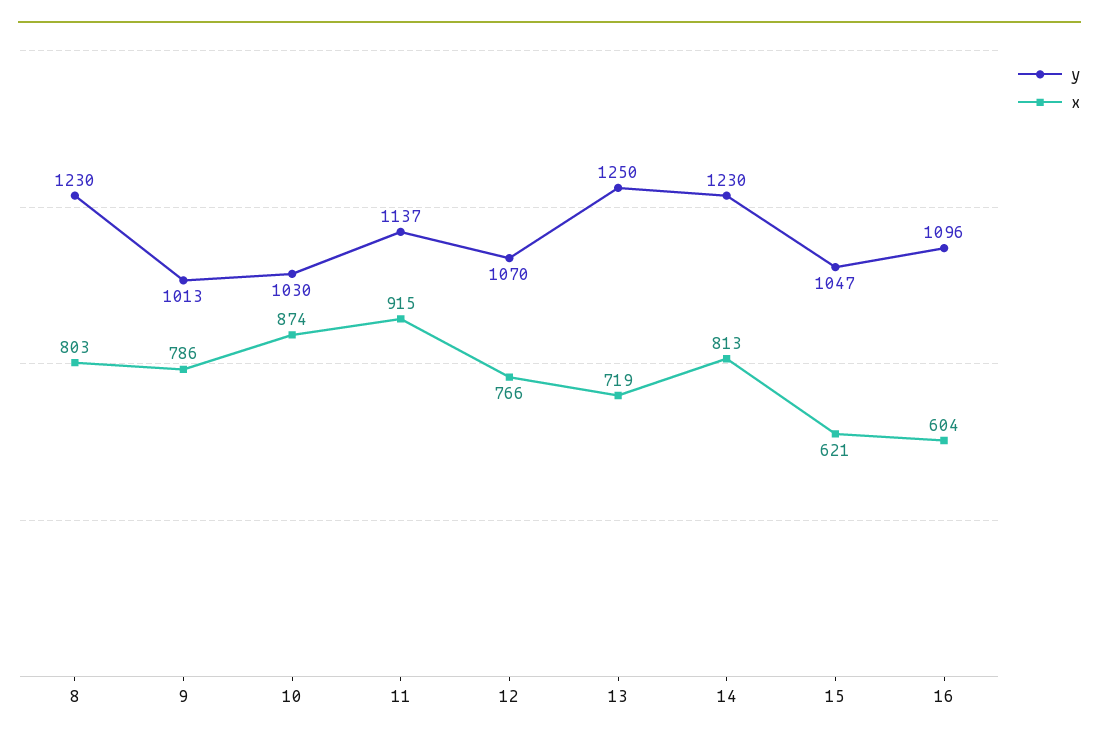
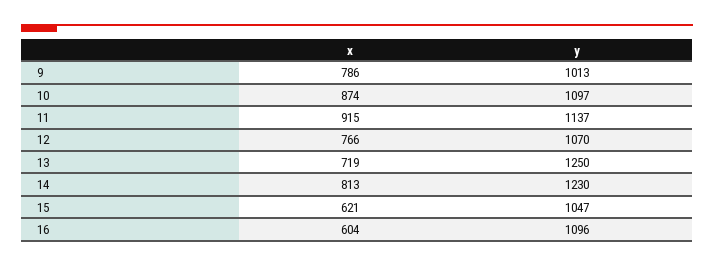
y, 8: 1230 -> none
x, 8: 803 -> none
y, 10: 1030 -> 1097

